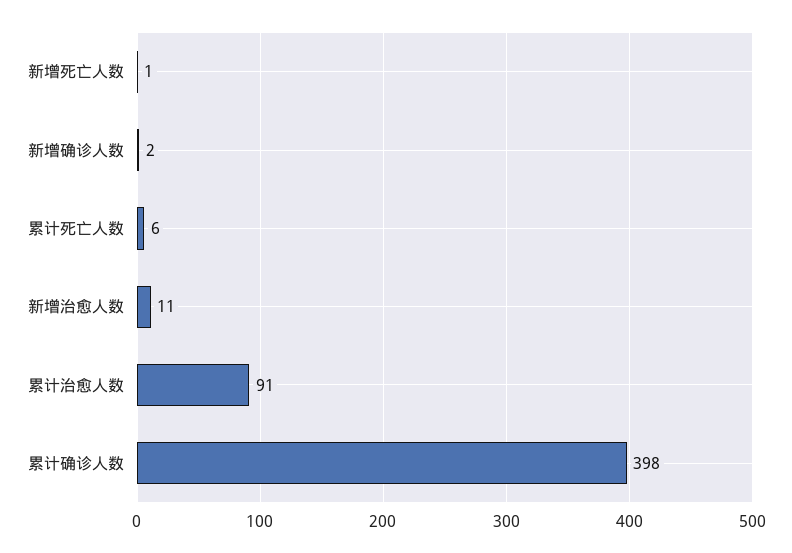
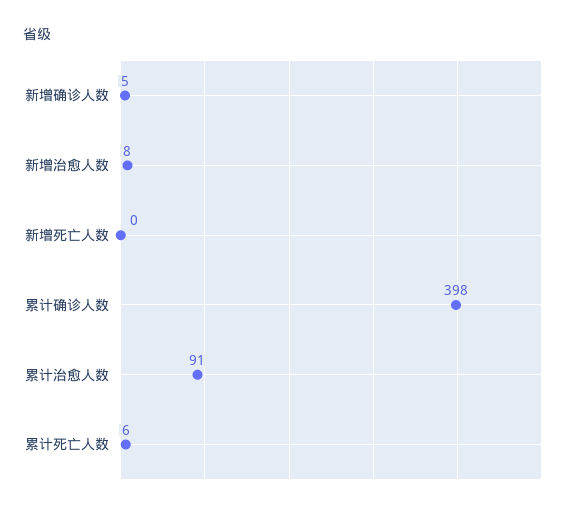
新增死亡人数: 1 -> 0
新增确诊人数: 2 -> 5
新增治愈人数: 11 -> 8

